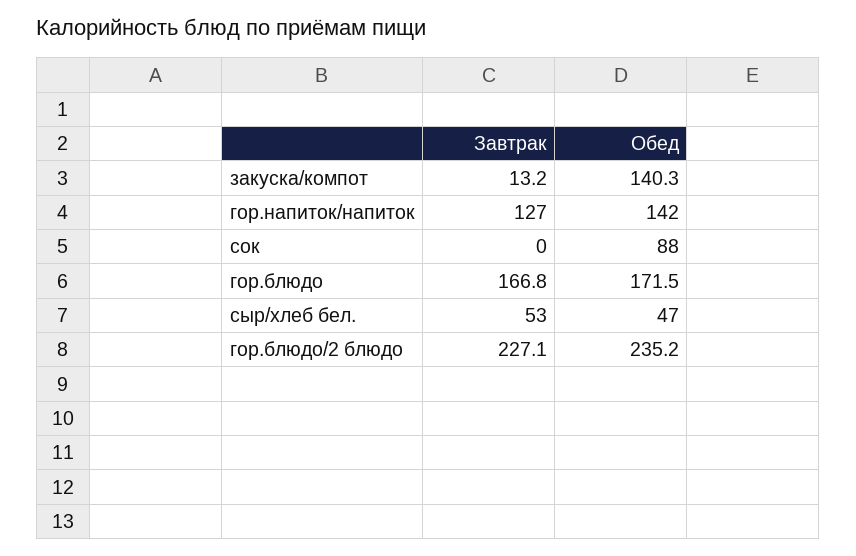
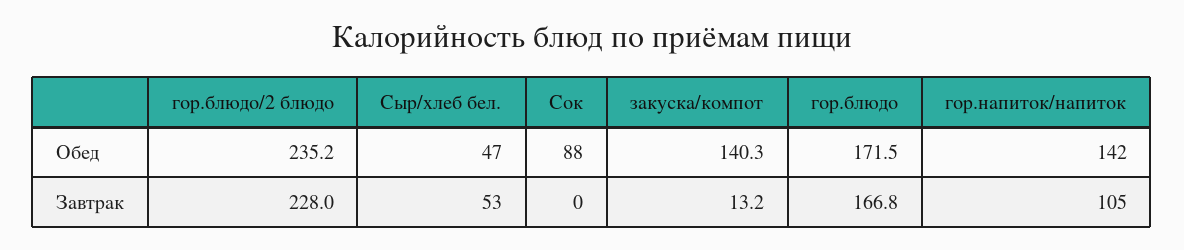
Завтрак, гор.напиток/напиток: 127 -> 105
Завтрак, гор.блюдо/2 блюдо: 227.1 -> 228

